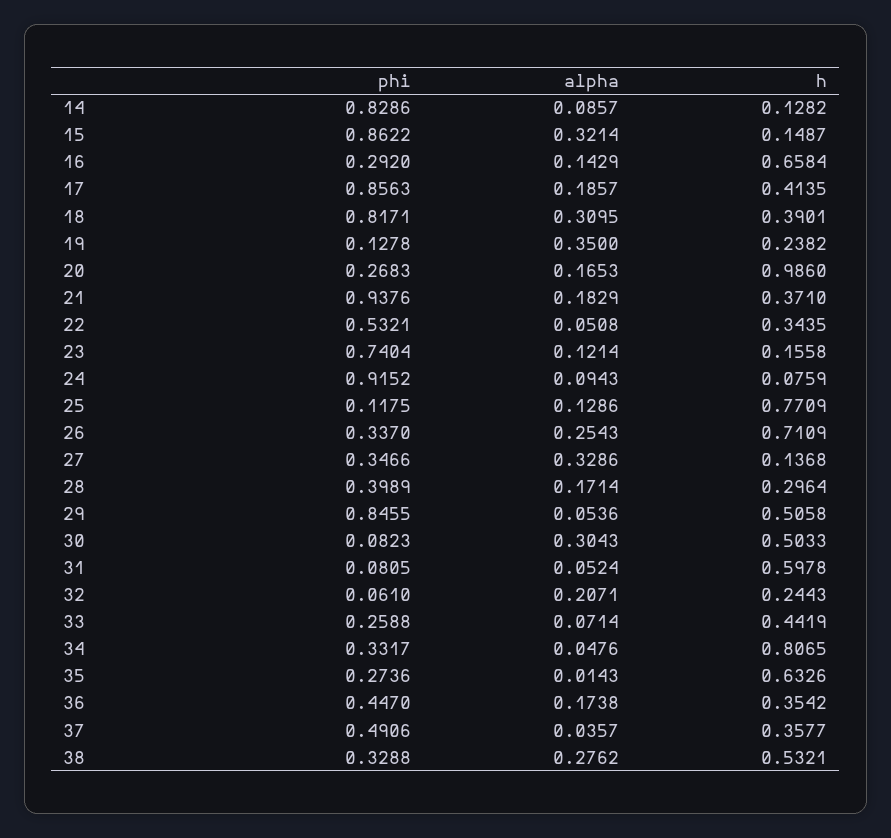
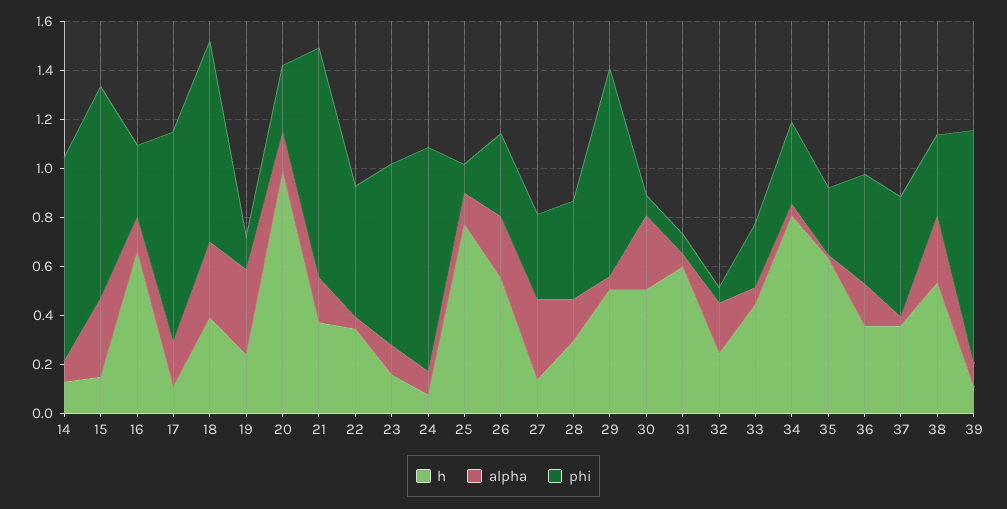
h, 17: 0.4135 -> 0.1
h, 26: 0.7109 -> 0.55
h, 39: none -> 0.1
alpha, 39: none -> 0.1
phi, 39: none -> 0.95

